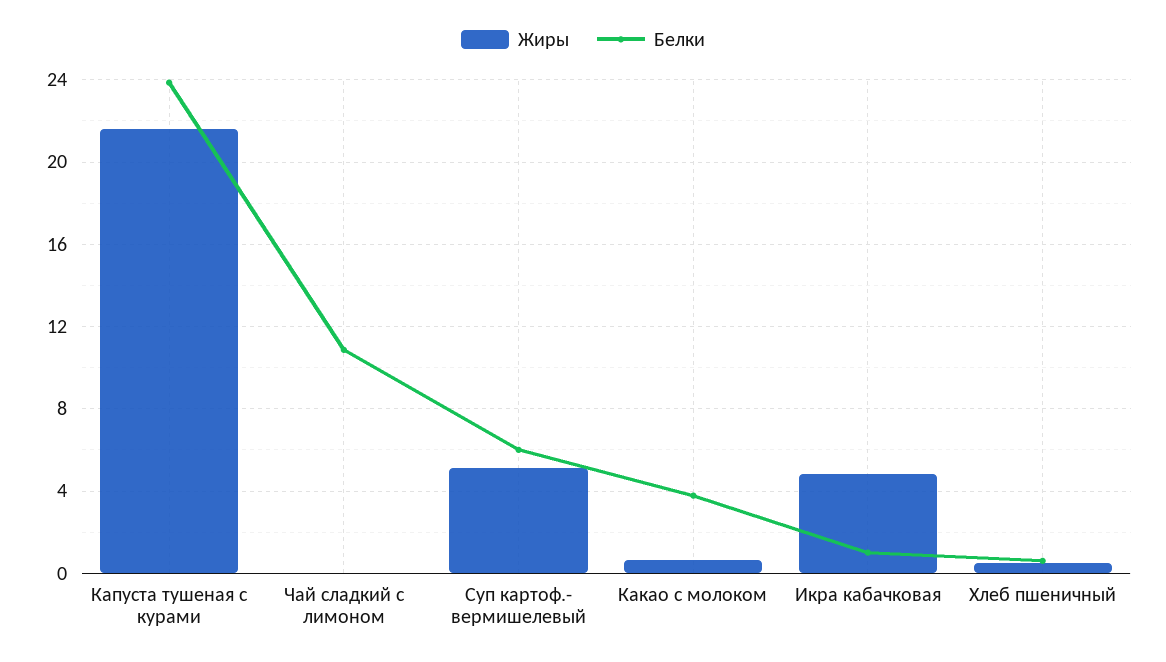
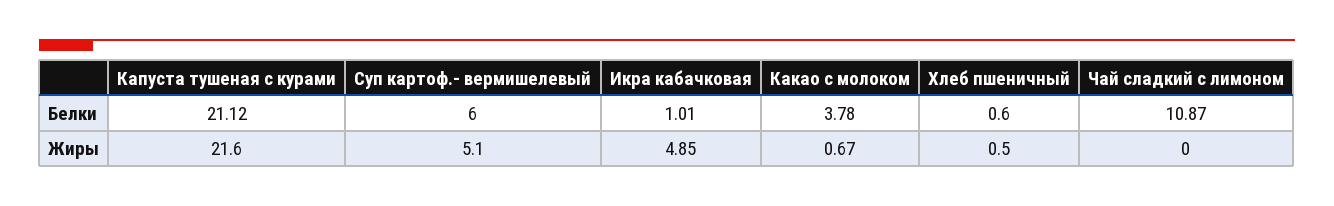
Белки, Капуста тушеная с курами: 24 -> 21.12

